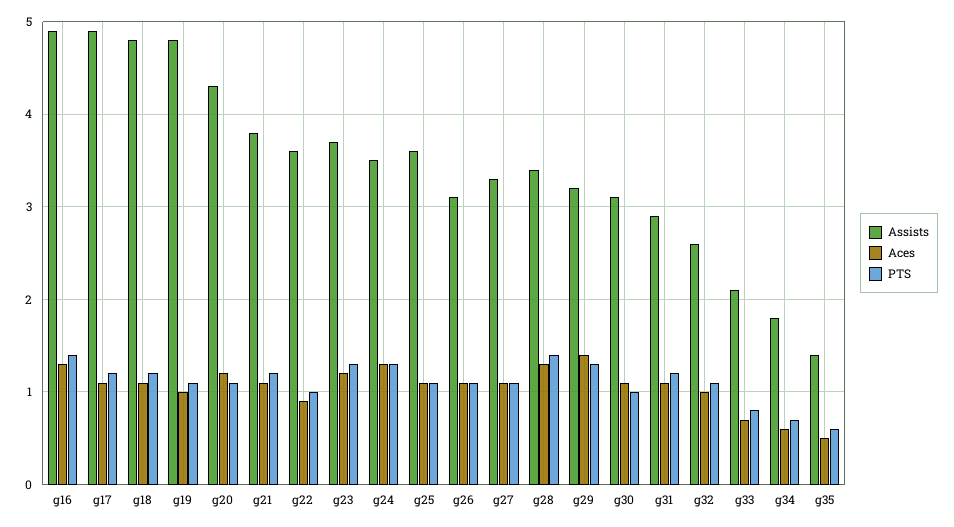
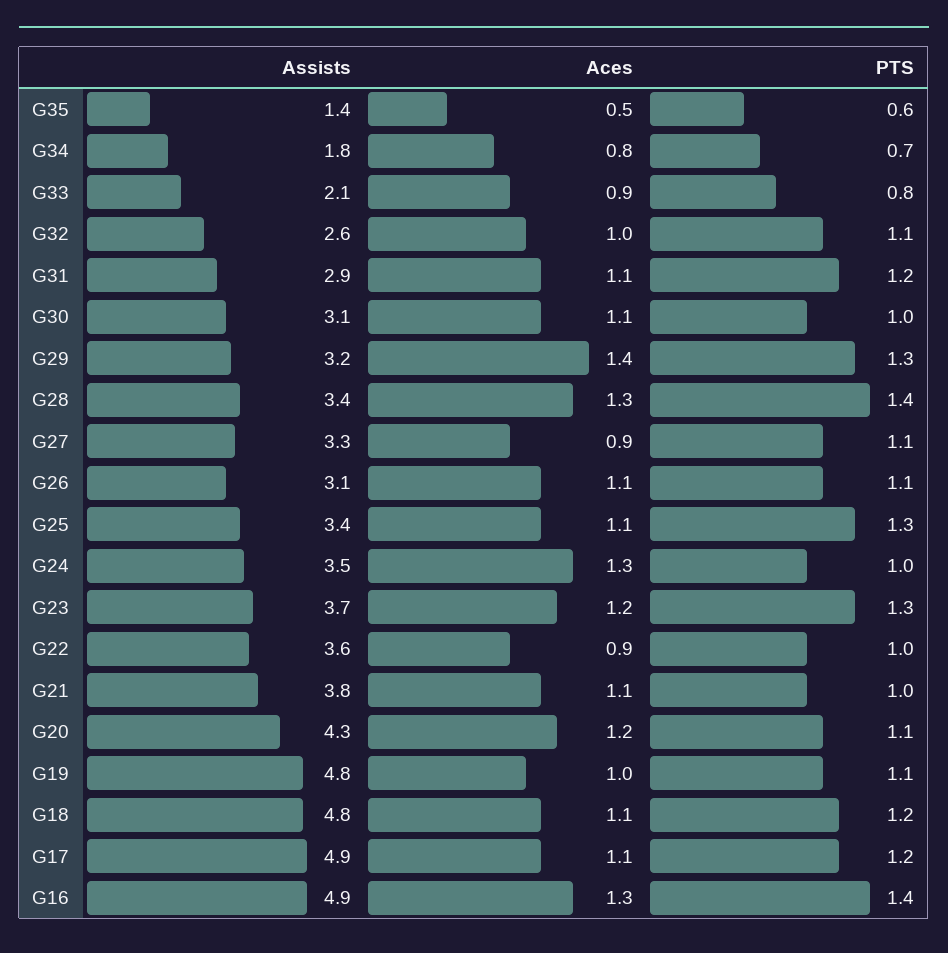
PTS, g21: 1.2 -> 1
PTS, g24: 1.3 -> 1
Assists, g25: 3.6 -> 3.4
PTS, g25: 1.1 -> 1.3
Aces, g27: 1.1 -> 0.9
Aces, g33: 0.7 -> 0.9
Aces, g34: 0.6 -> 0.8

